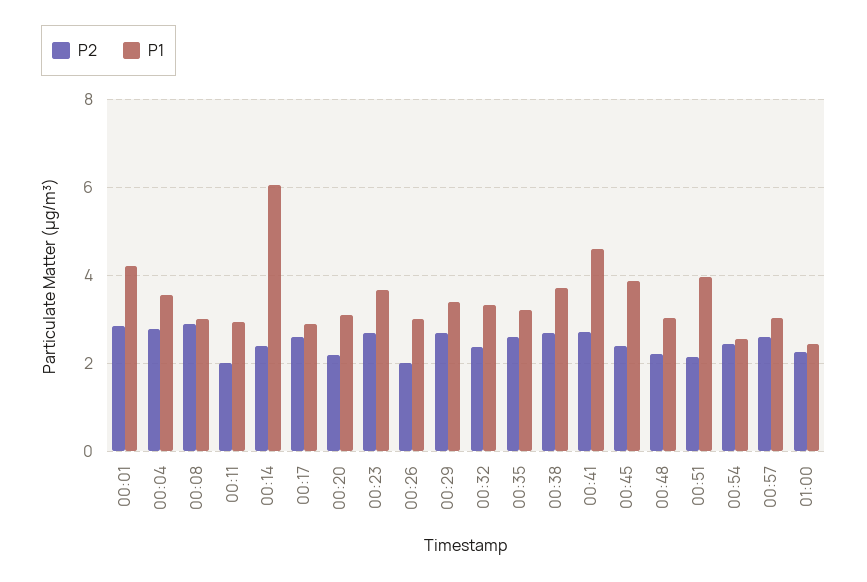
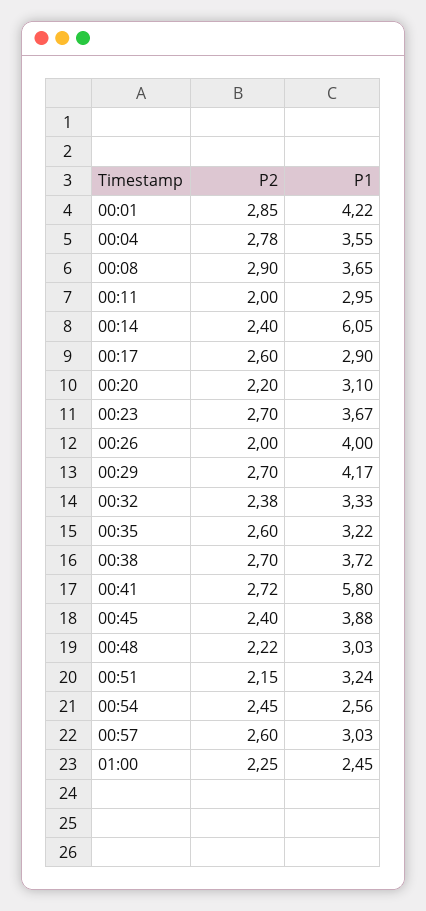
P1, 00:08: 3 -> 3.65
P1, 00:26: 3 -> 4
P1, 00:29: 3.4 -> 4.17
P1, 00:41: 4.6 -> 5.8
P1, 00:51: 4 -> 3.24

